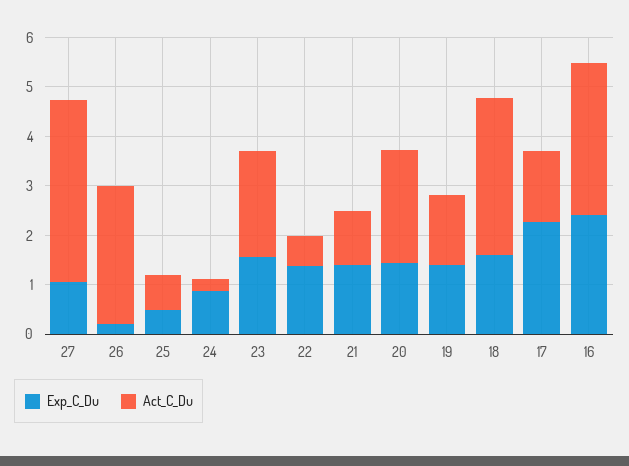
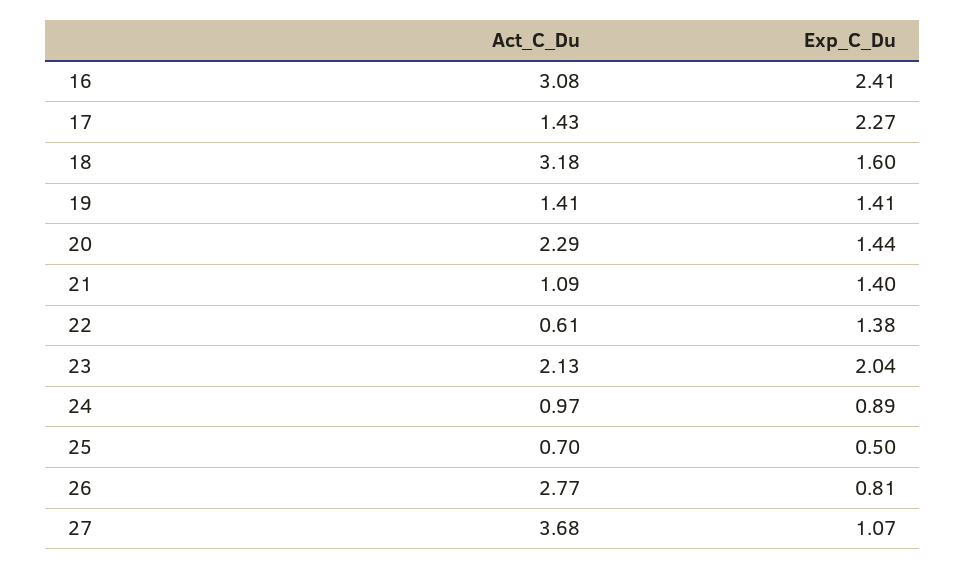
Exp_C_Du, 26: 0.2 -> 0.81
Act_C_Du, 24: 0.2 -> 0.97
Exp_C_Du, 23: 1.6 -> 2.04

